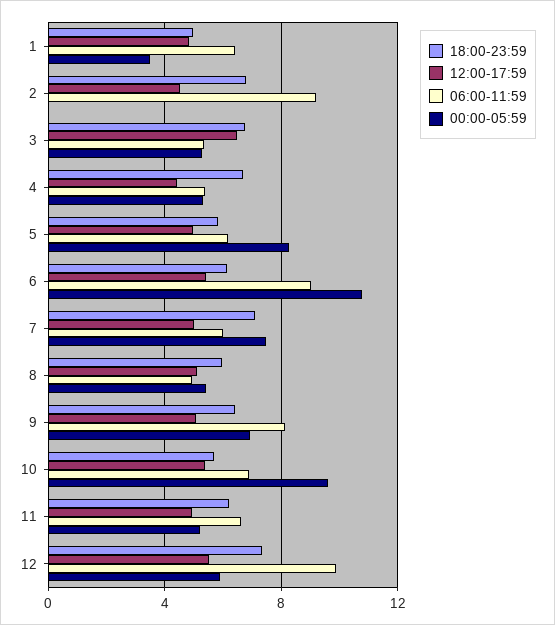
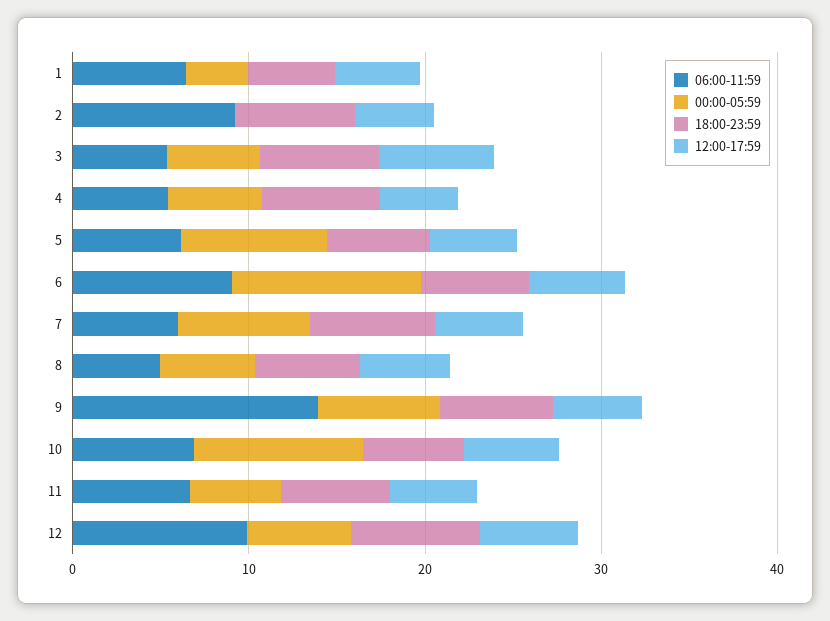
06:00-11:59, 9: 8 -> 14

